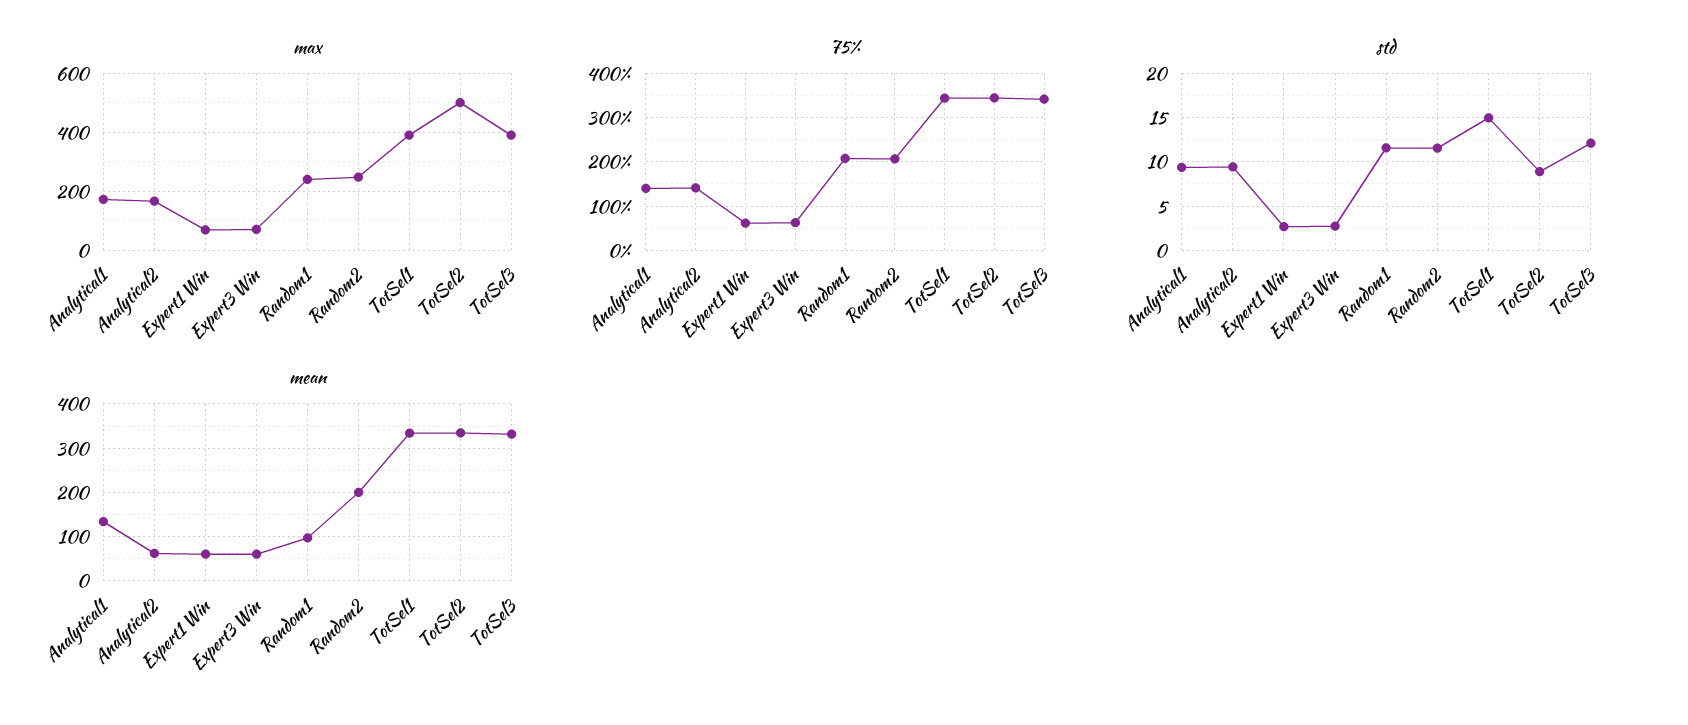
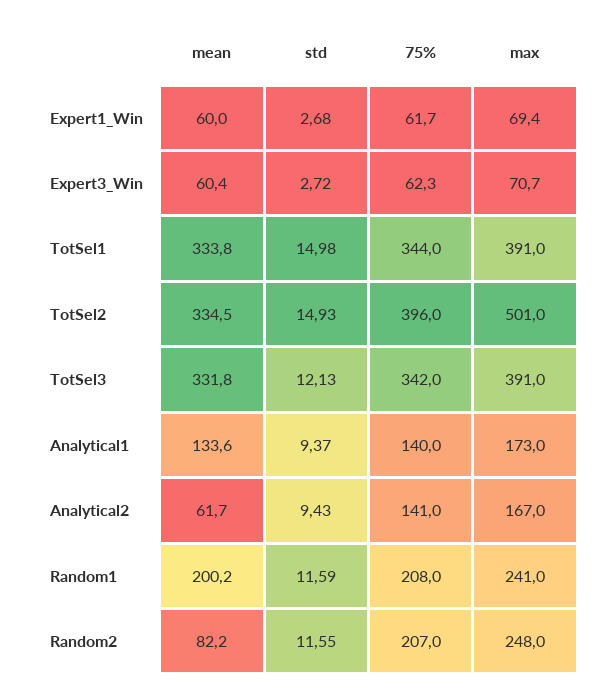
75%, TotSel2: 340 -> 396
std, TotSel2: 9 -> 14.93
mean, Random1: 100 -> 200.2
mean, Random2: 200 -> 82.2

